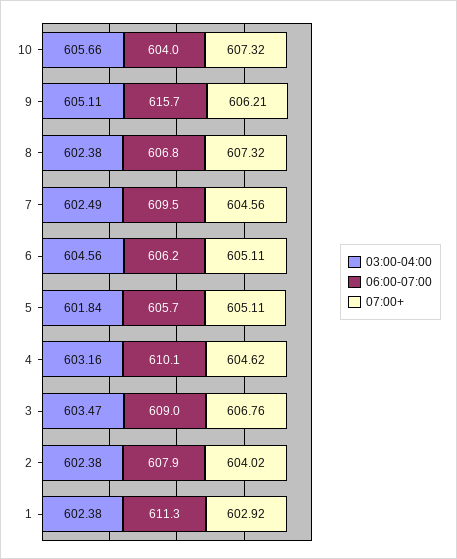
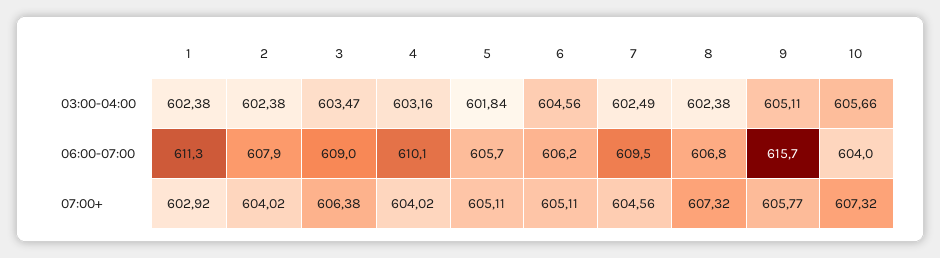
07:00+, 9: 606.21 -> 605.77
07:00+, 4: 604.62 -> 604.02
07:00+, 3: 606.76 -> 606.38

